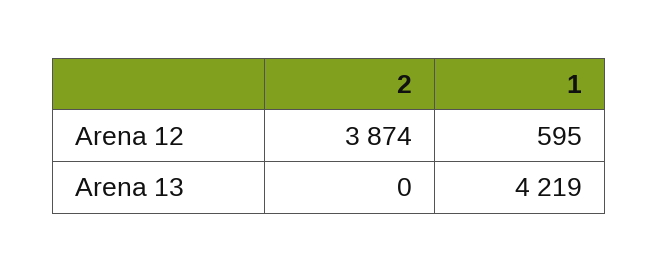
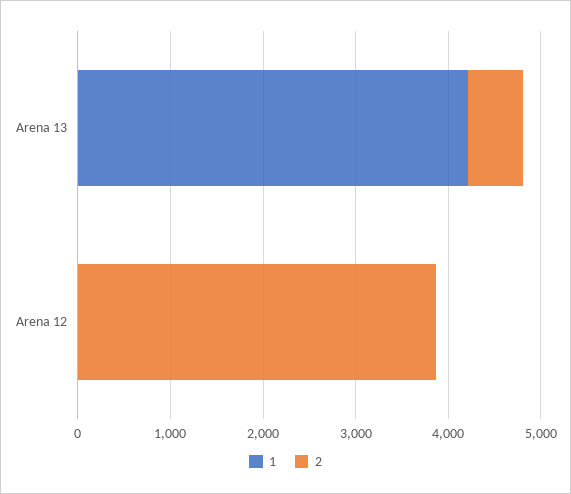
1, Arena 12: 595 -> 0
2, Arena 13: 0 -> 600

